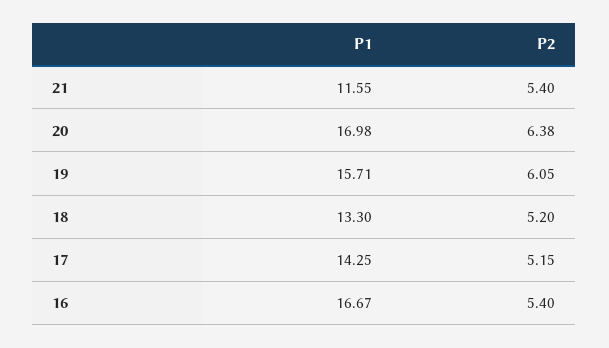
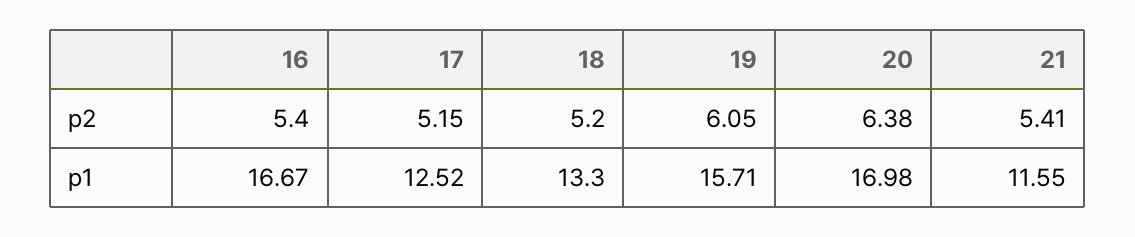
P2, 21: 5.4 -> 5.41
P1, 17: 14.25 -> 12.52

